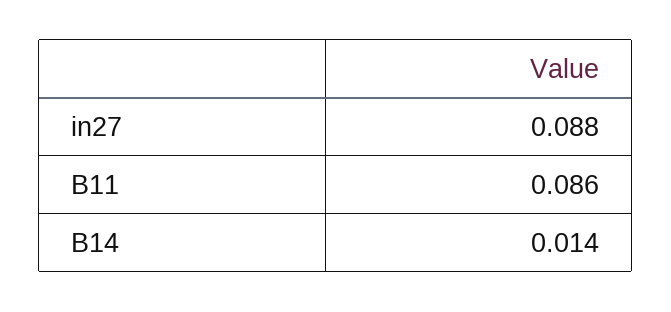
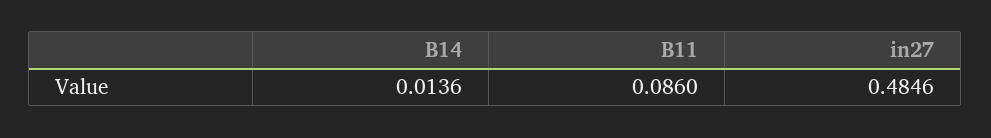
in27: 0.088 -> 0.4846

